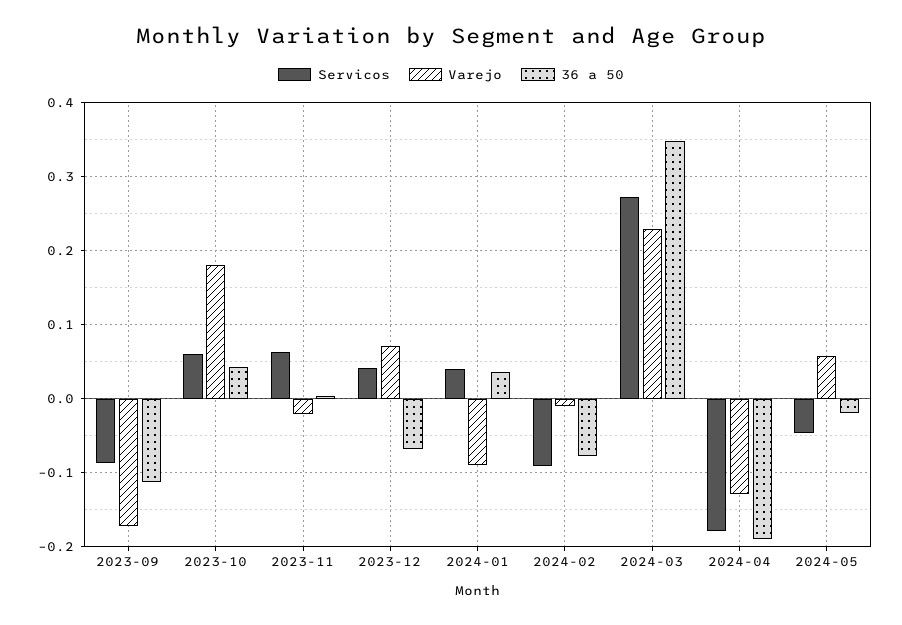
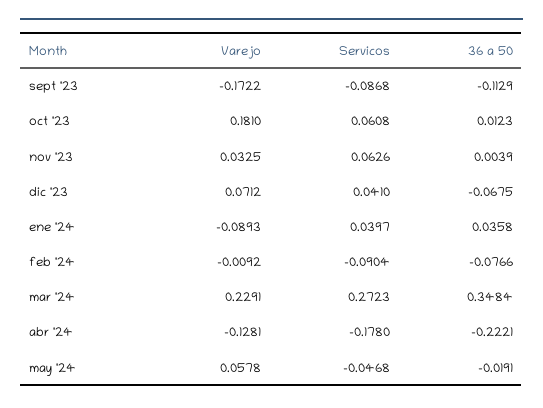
36 a 50, 2023-10: 0.04 -> 0.0123
Varejo, 2023-11: -0.02 -> 0.0325
36 a 50, 2024-04: -0.19 -> -0.2221

